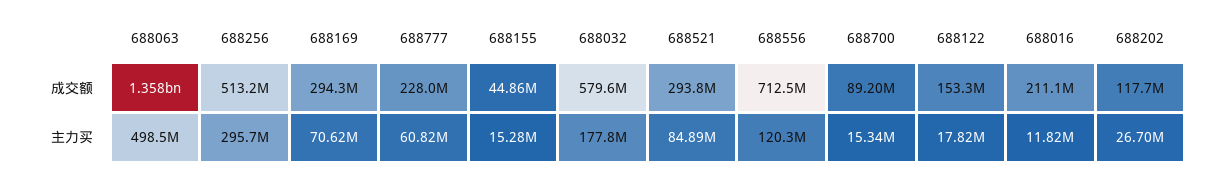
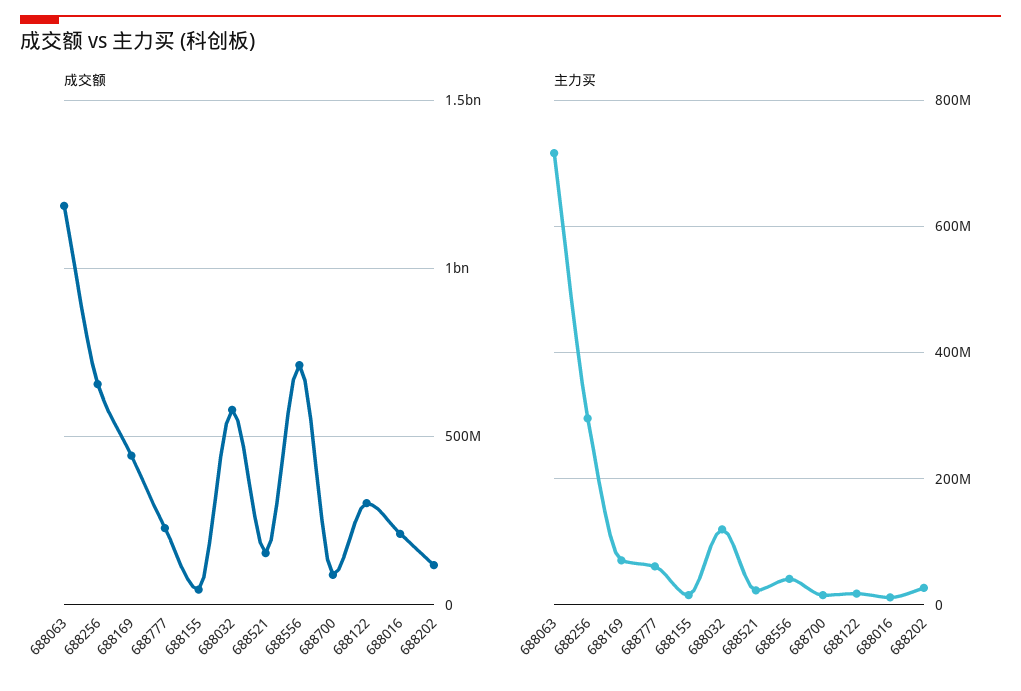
成交额, 688063: 1358000000 -> 1200000000
成交额, 688256: 513200000 -> 650000000
成交额, 688169: 294300000 -> 450000000
成交额, 688521: 293800000 -> 150000000
成交额, 688122: 153300000 -> 300000000
主力买, 688063: 498500000 -> 720000000
主力买, 688032: 177800000 -> 120000000
主力买, 688521: 84890000 -> 20000000
主力买, 688556: 120300000 -> 40000000

